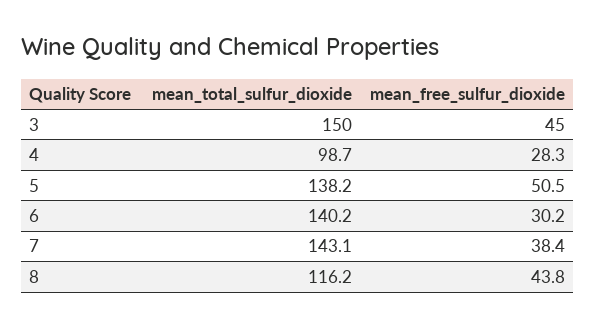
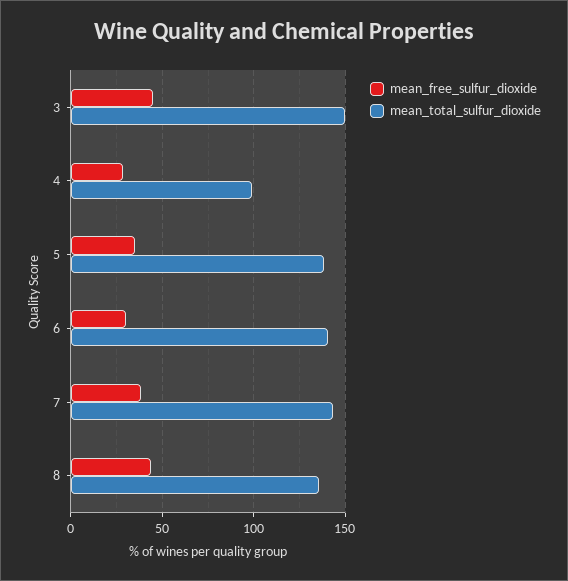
mean_free_sulfur_dioxide, 5: 50.5 -> 35
mean_total_sulfur_dioxide, 8: 116.2 -> 135

